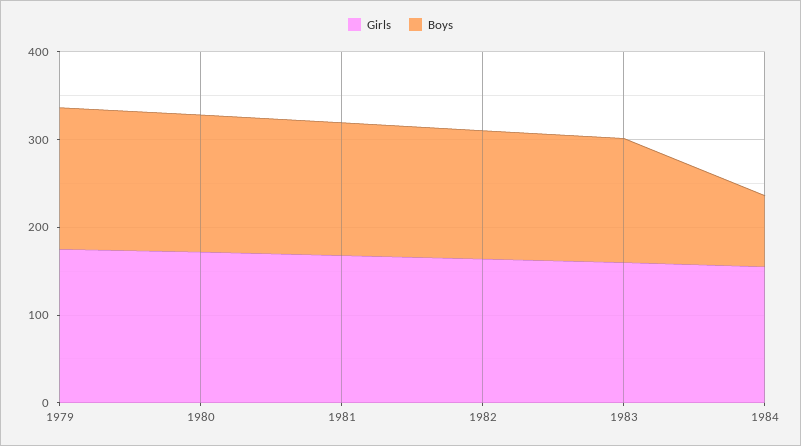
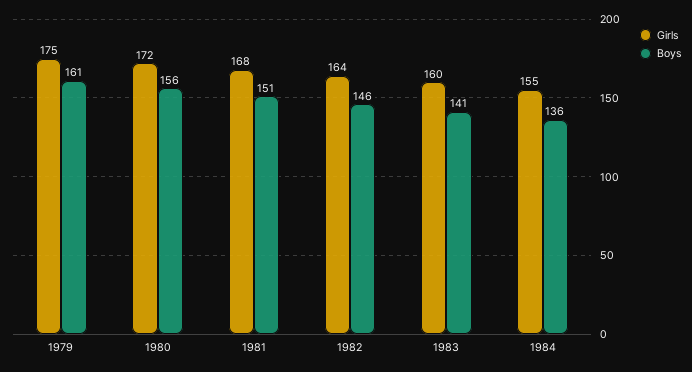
Boys, 1984: 80 -> 136

